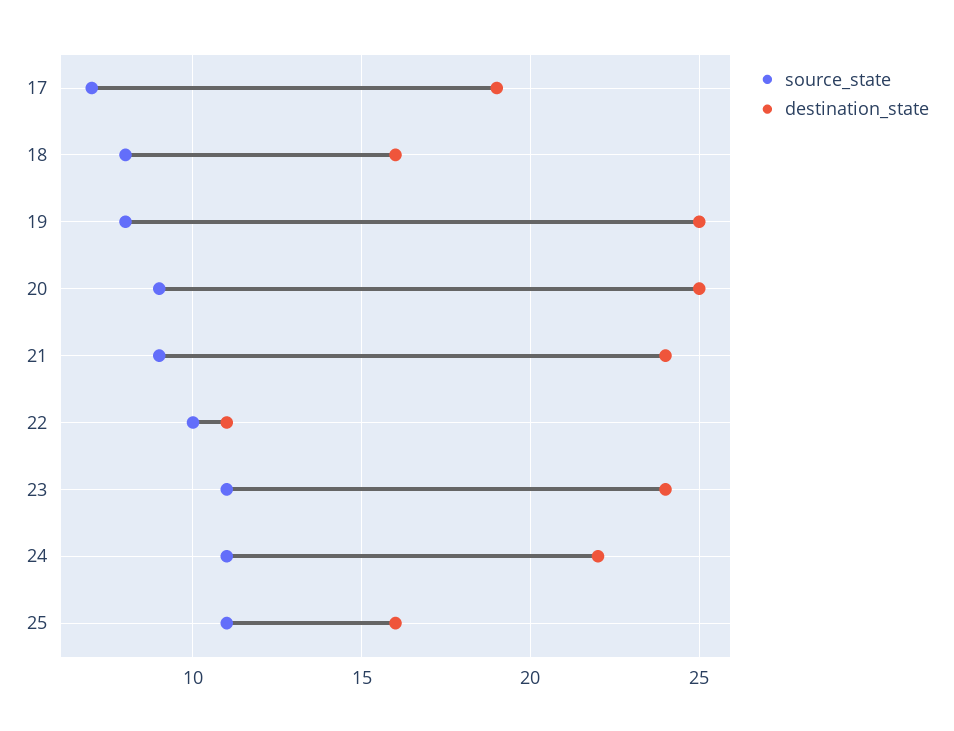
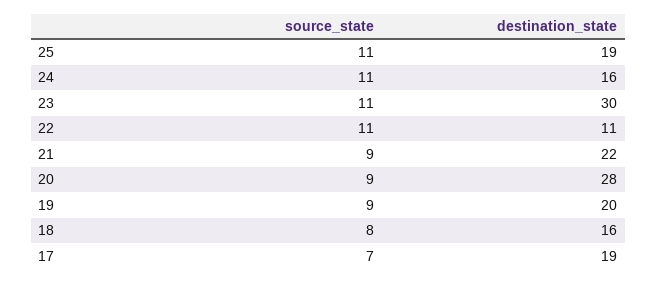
source_state, 19: 8 -> 9
destination_state, 19: 25 -> 20
destination_state, 20: 25 -> 28
destination_state, 21: 24 -> 22
source_state, 22: 10 -> 11
destination_state, 23: 24 -> 30
destination_state, 24: 22 -> 16
destination_state, 25: 16 -> 19

